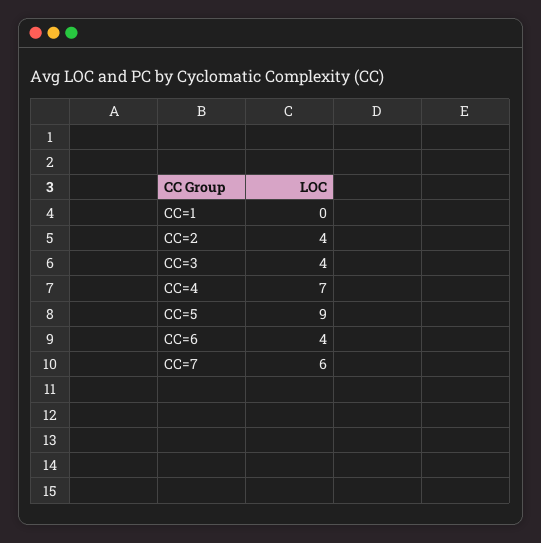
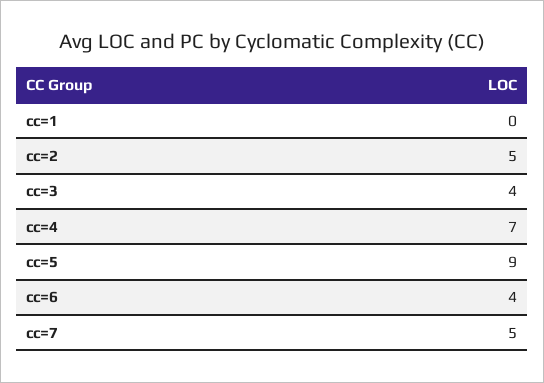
CC=2: 4 -> 5
CC=7: 6 -> 5

